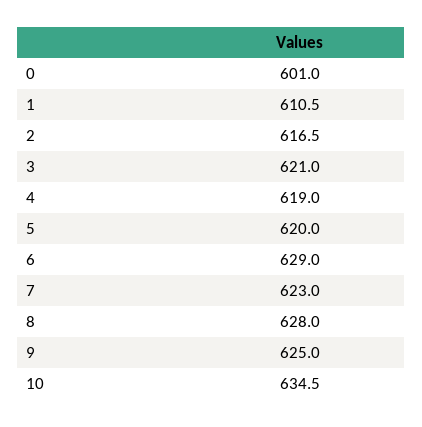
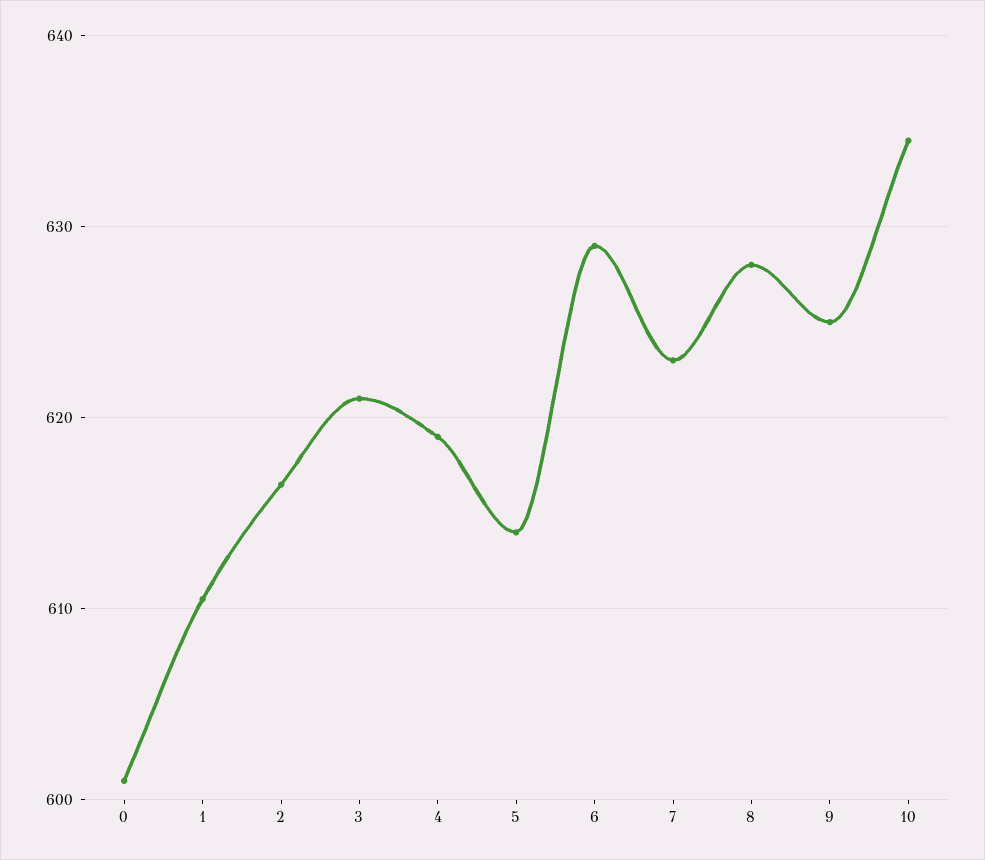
5: 620 -> 614

